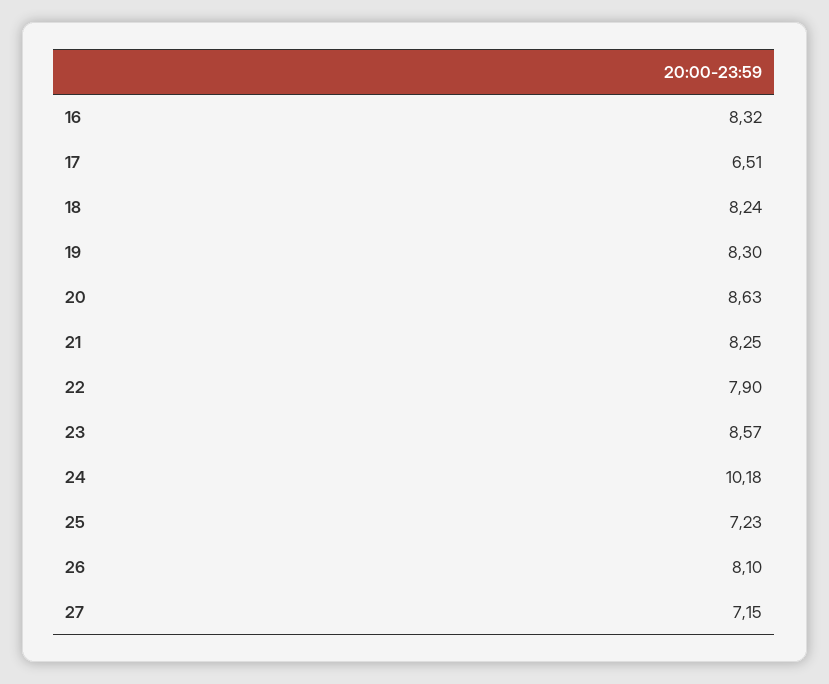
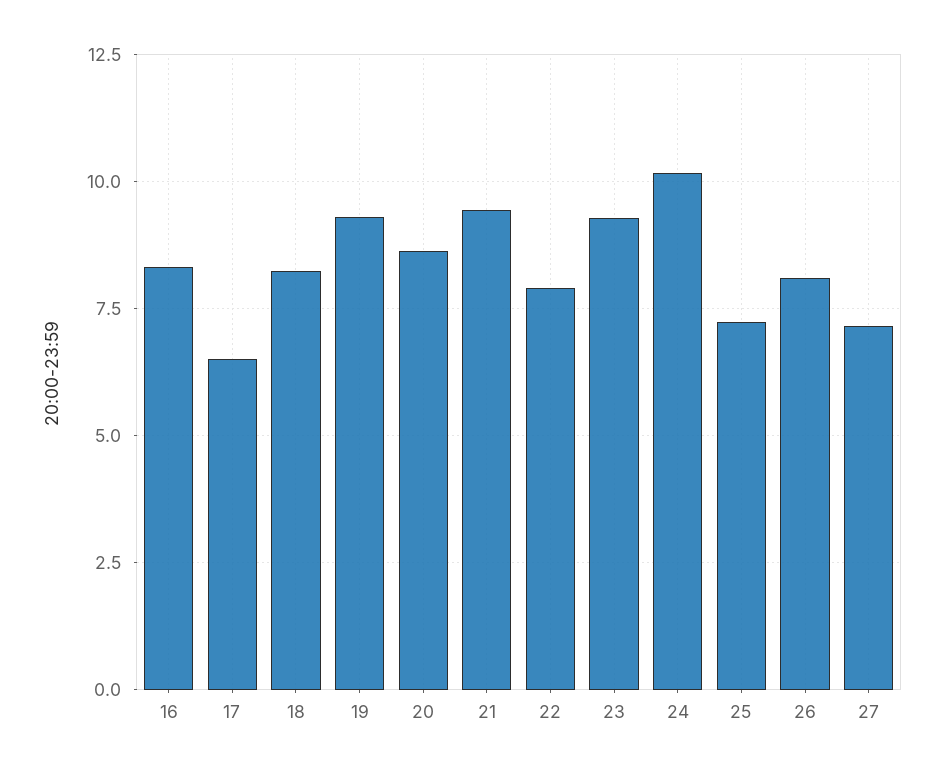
19: 8.3 -> 9.25
21: 8.25 -> 9.5
23: 8.57 -> 9.25

